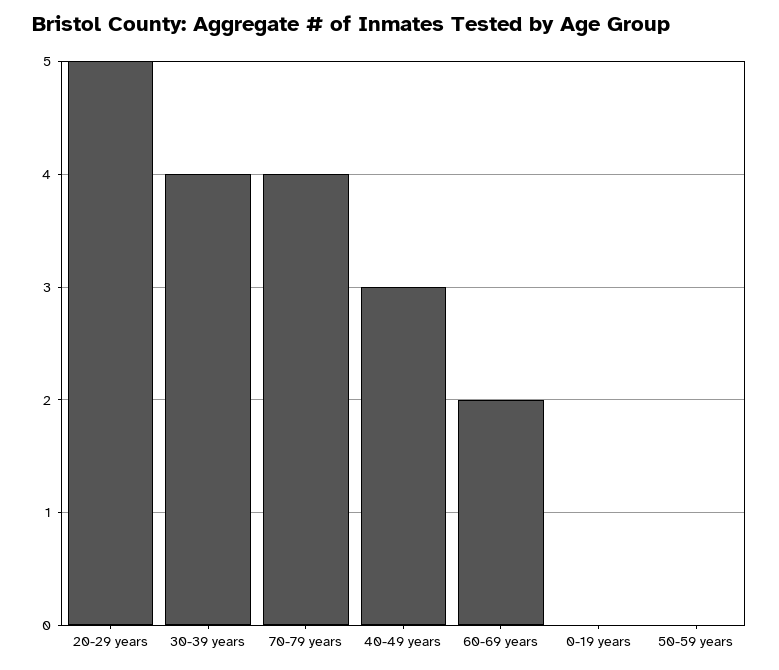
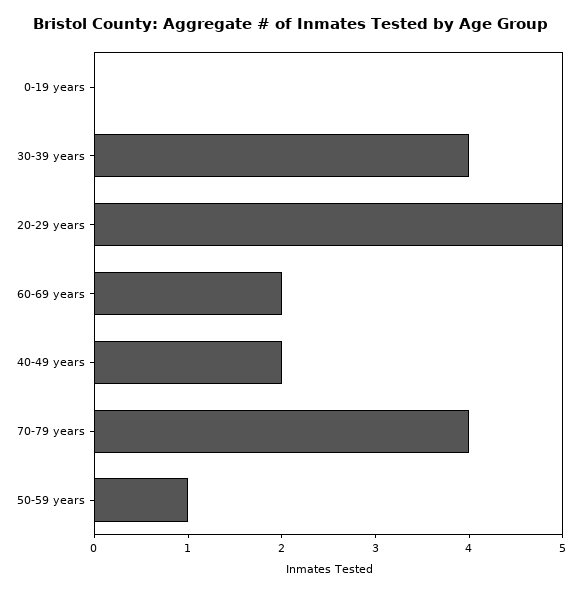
40-49 years: 3 -> 2
50-59 years: 0 -> 1

